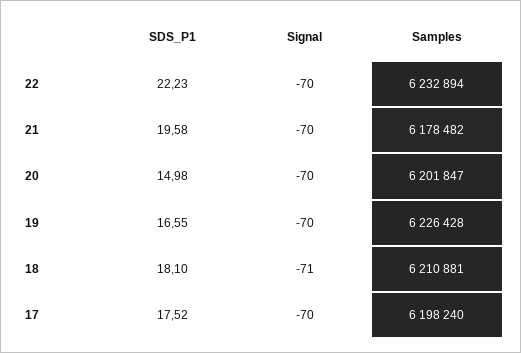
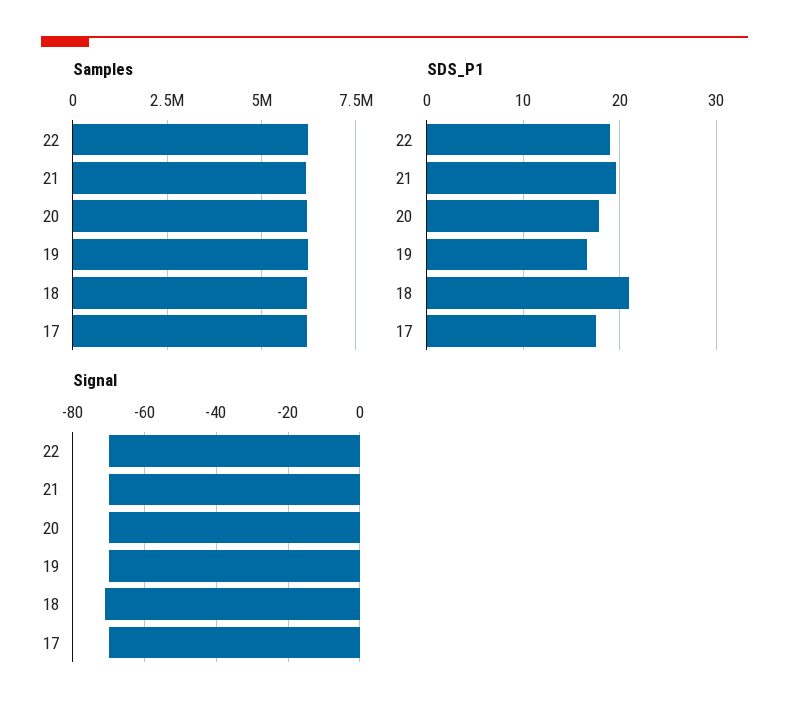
SDS_P1, 22: 22.23 -> 19
SDS_P1, 20: 14.98 -> 18
SDS_P1, 18: 18.1 -> 21

